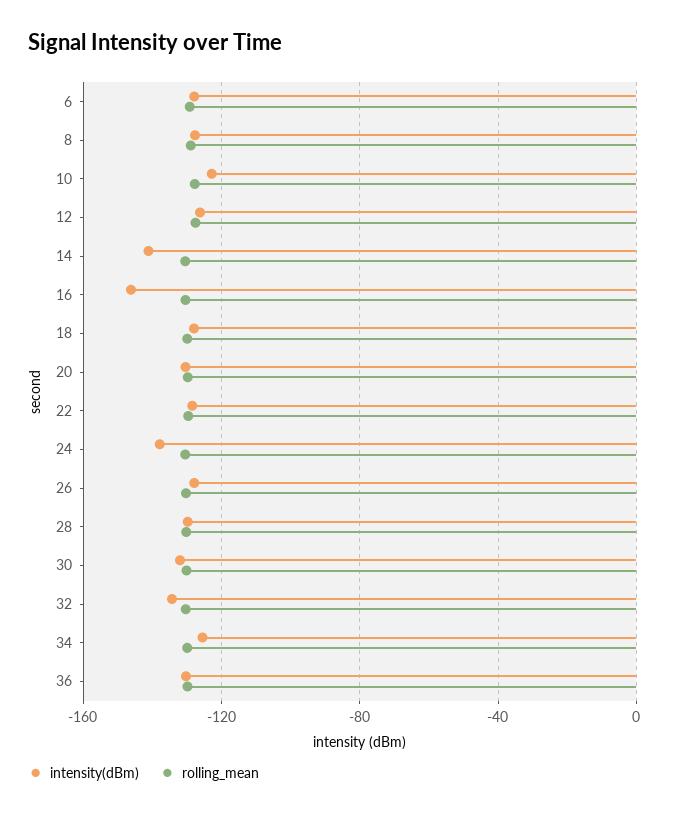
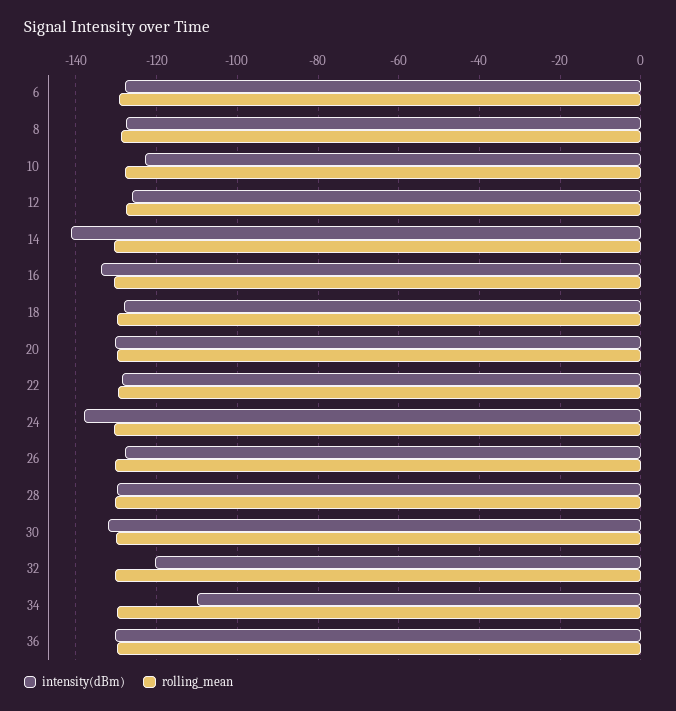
intensity(dBm), 16: -145 -> -134
intensity(dBm), 32: -135 -> -120
intensity(dBm), 34: -125 -> -110

